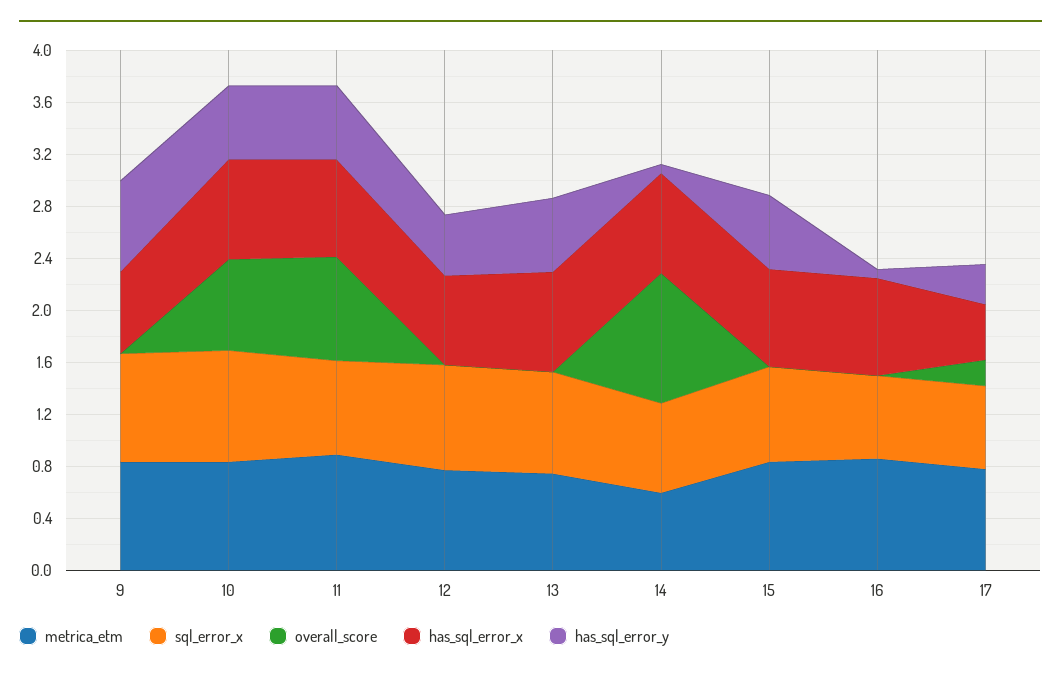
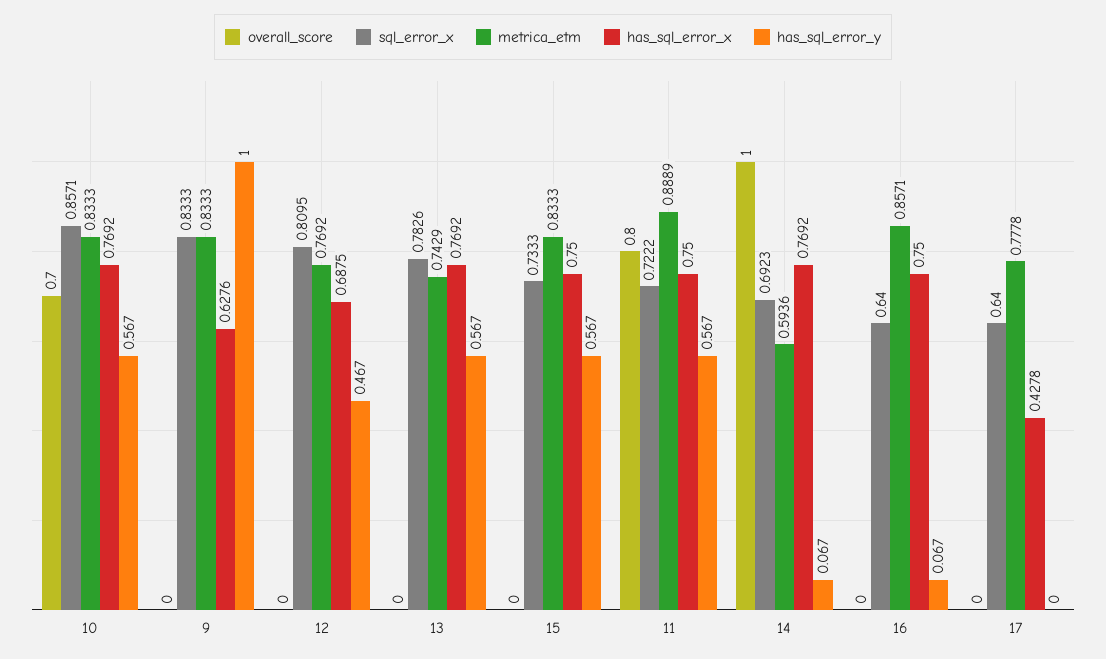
has_sql_error_y, 9: 0.7 -> 1
overall_score, 17: 0.2 -> 0
has_sql_error_y, 17: 0.3 -> 0

